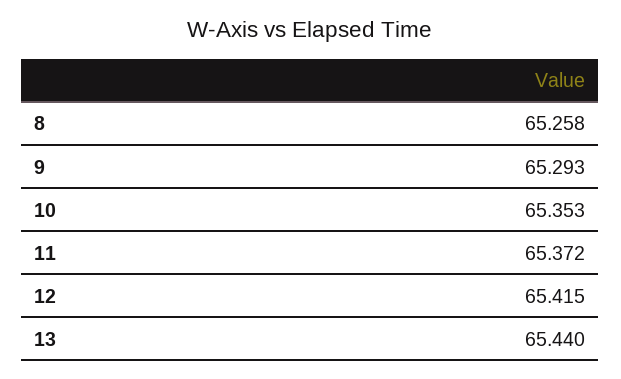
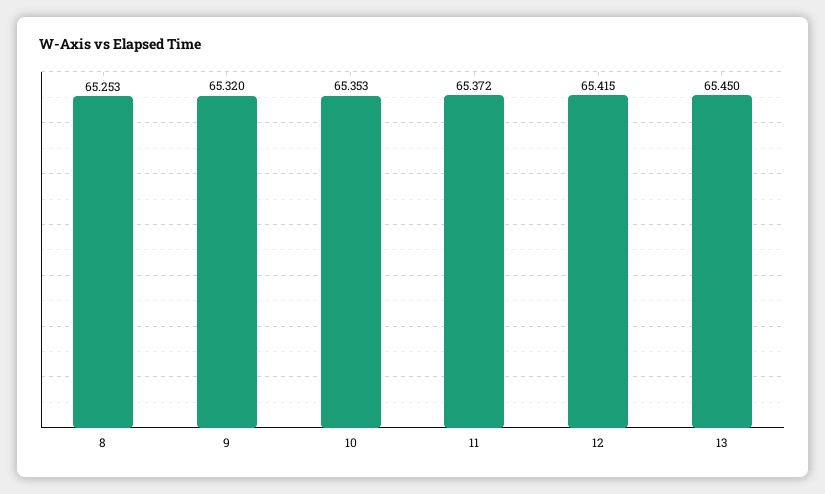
8: 65.258 -> 65.253
9: 65.293 -> 65.32
13: 65.44 -> 65.45

